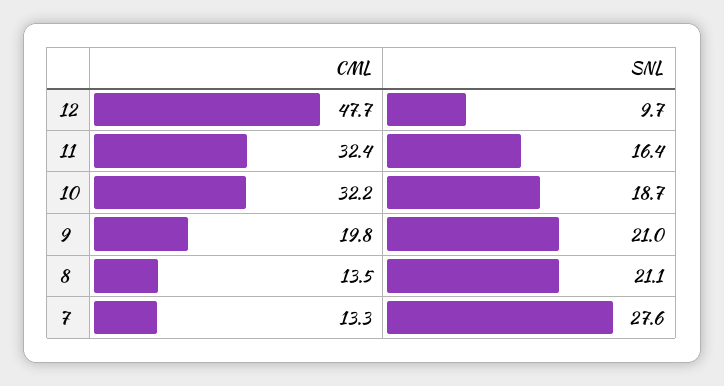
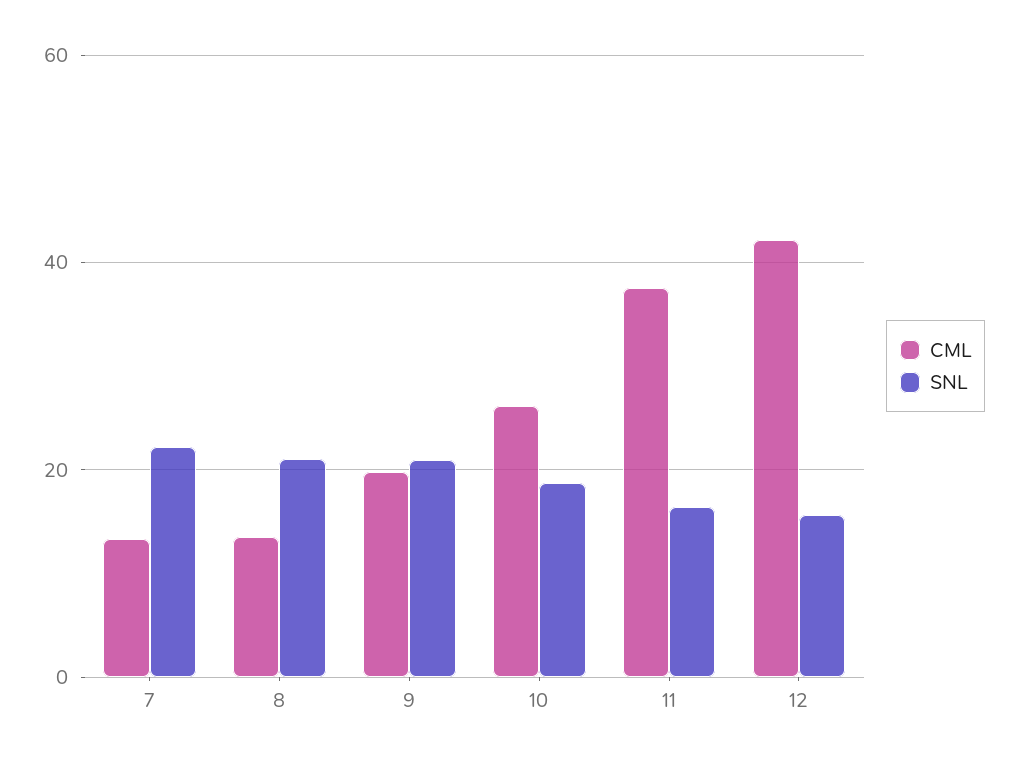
CML, 12: 47.7 -> 42
SNL, 12: 9.7 -> 16
CML, 11: 32.4 -> 38
CML, 10: 32.2 -> 26
SNL, 7: 27.6 -> 22

